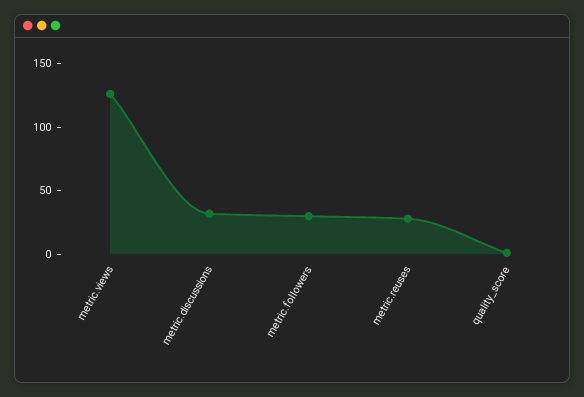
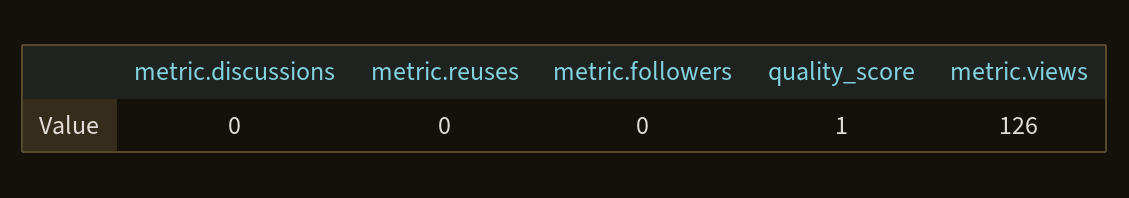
metric.discussions: 30 -> 0
metric.followers: 30 -> 0
metric.reuses: 30 -> 0

